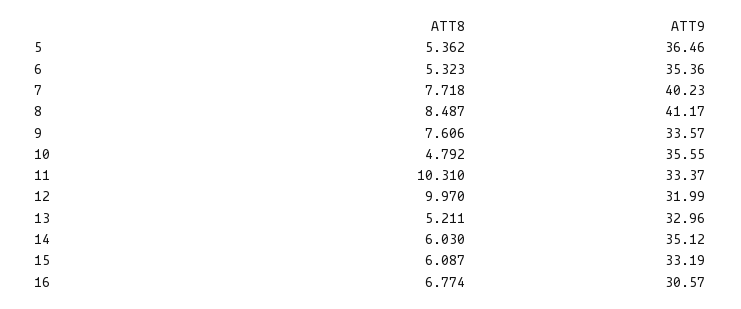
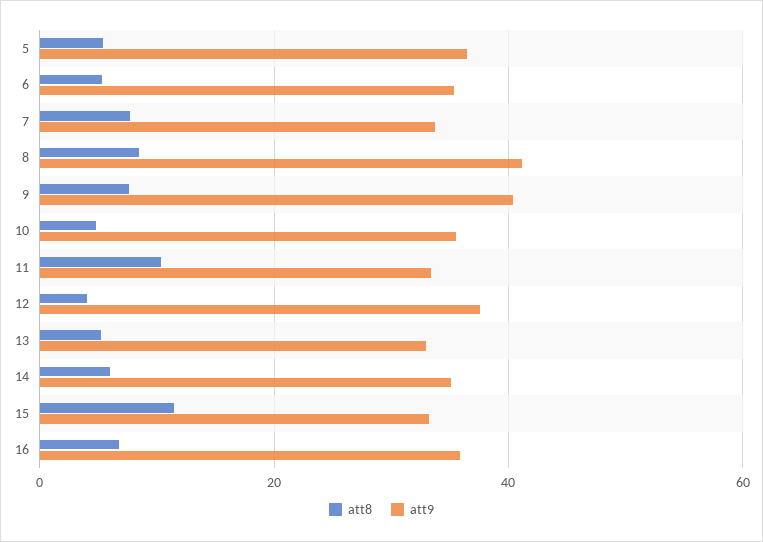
ATT9, 7: 40.23 -> 34
ATT9, 9: 33.57 -> 40
ATT8, 12: 9.97 -> 4
ATT9, 12: 31.99 -> 38
ATT8, 15: 6.087 -> 12
ATT9, 16: 30.57 -> 36

